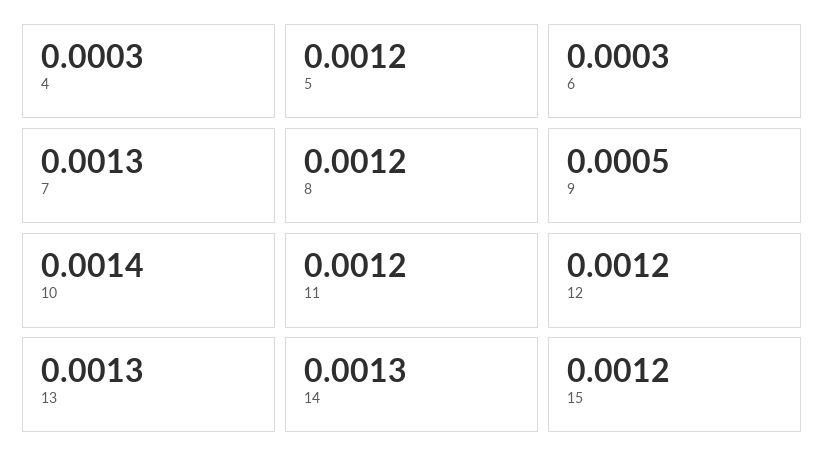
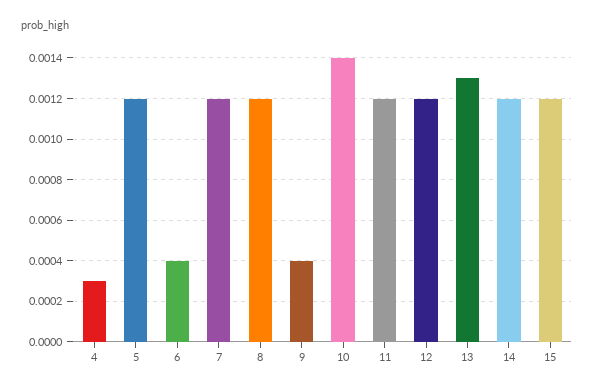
6: 0.0003 -> 0.0004
7: 0.0013 -> 0.0012
9: 0.0005 -> 0.0004
14: 0.0013 -> 0.0012

